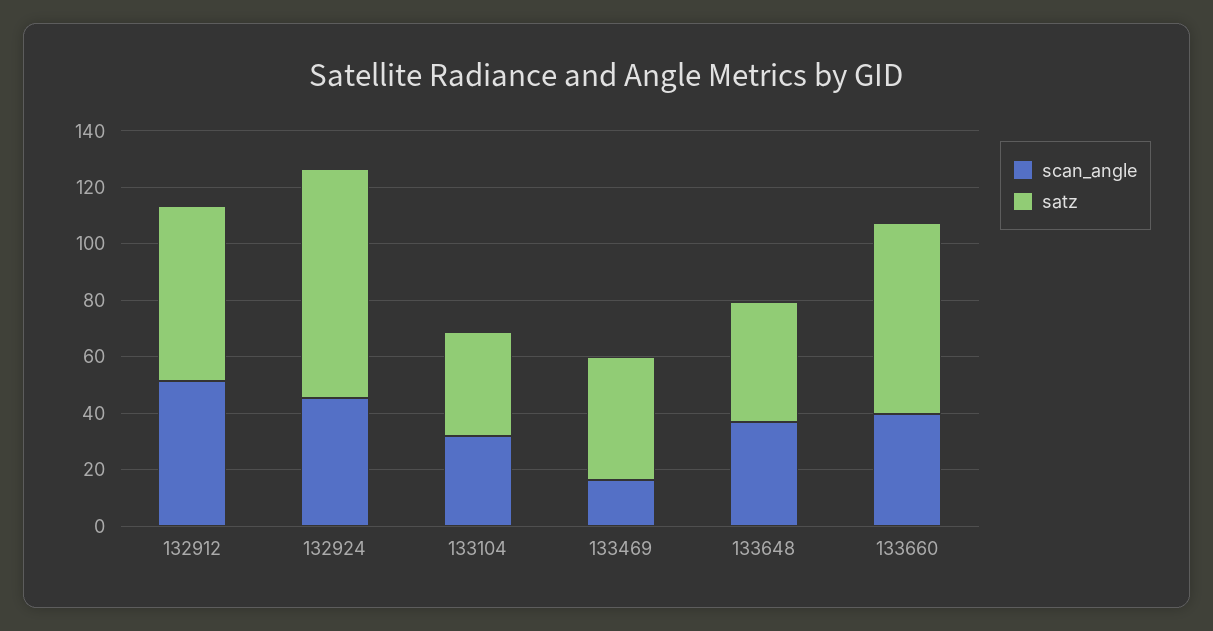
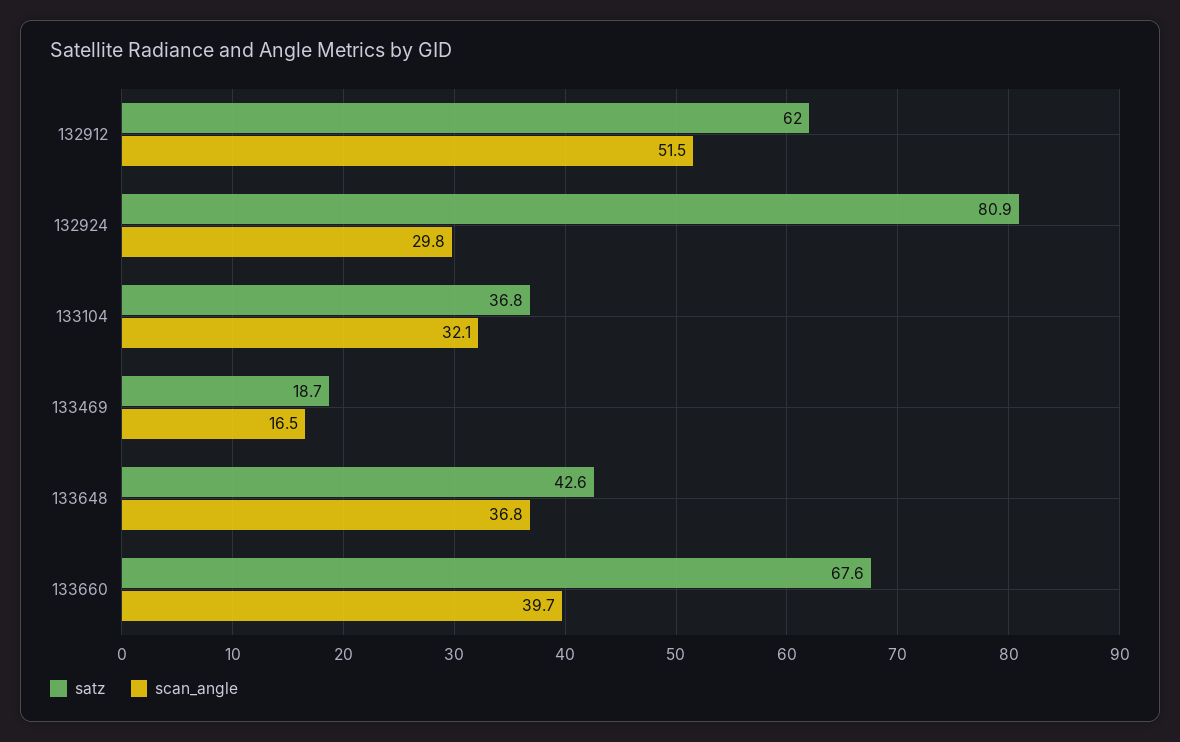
scan_angle, 132924: 45 -> 29.8
satz, 133469: 45 -> 18.7

